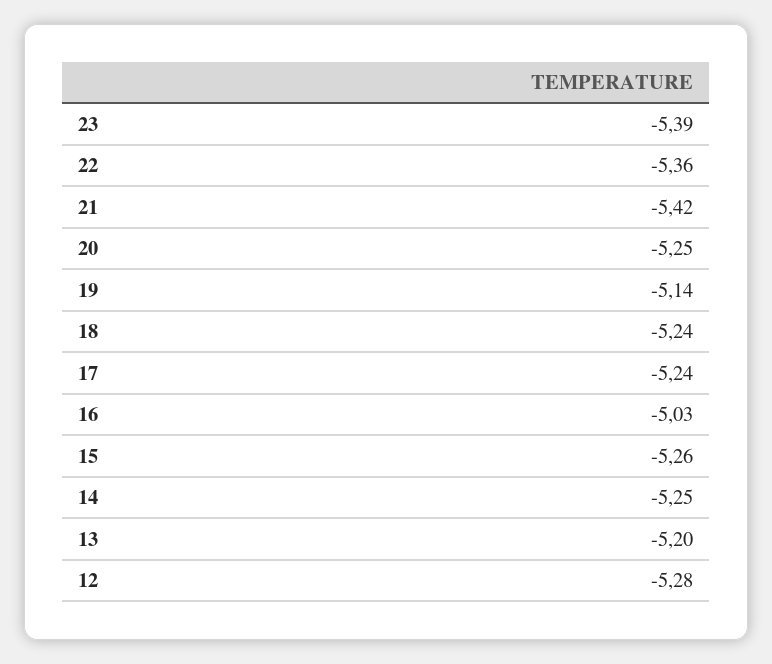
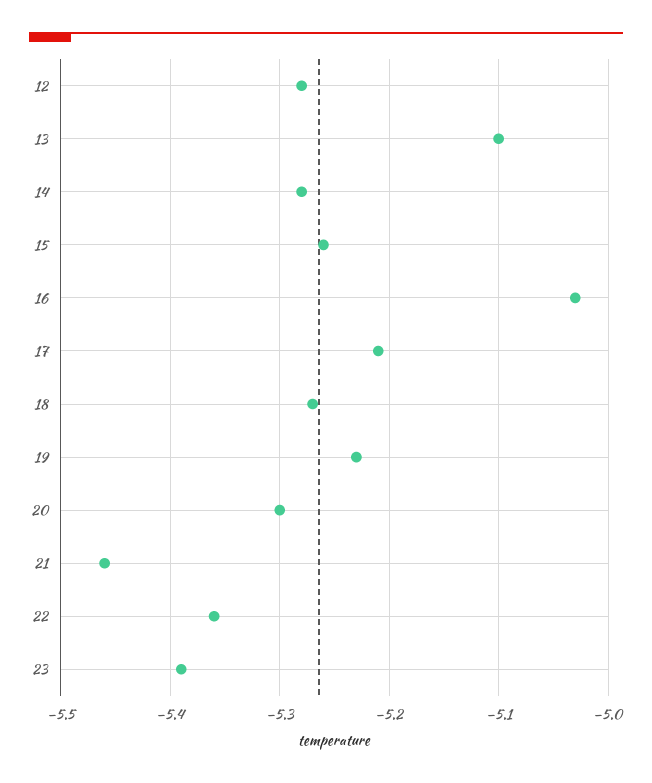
21: -5.42 -> -5.46
20: -5.25 -> -5.3
19: -5.14 -> -5.23
18: -5.24 -> -5.27
17: -5.24 -> -5.21
14: -5.25 -> -5.28
13: -5.2 -> -5.1

